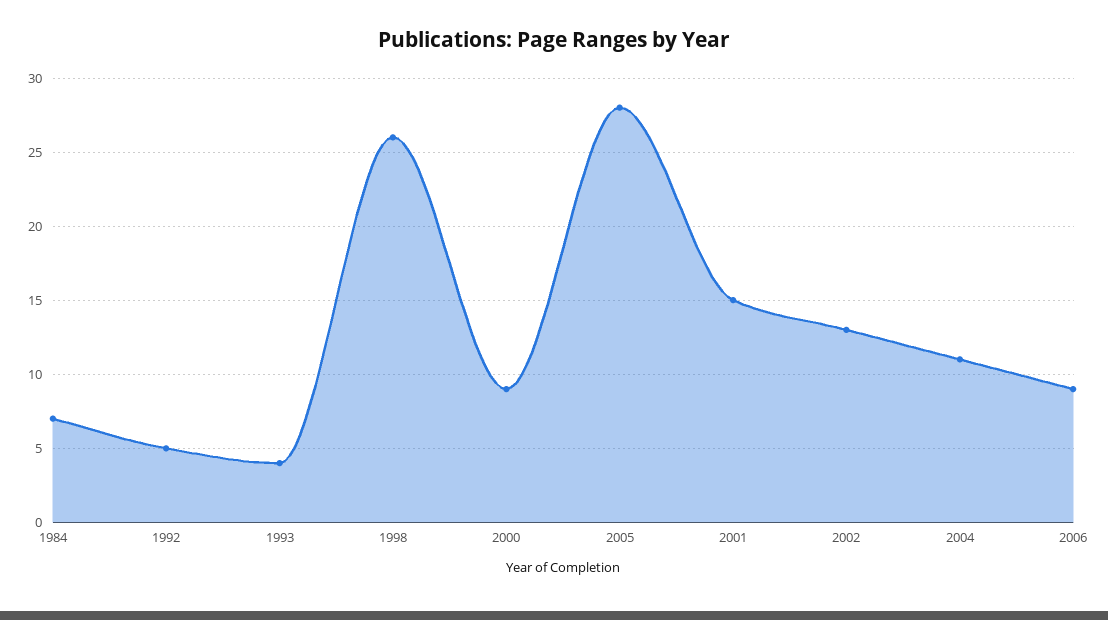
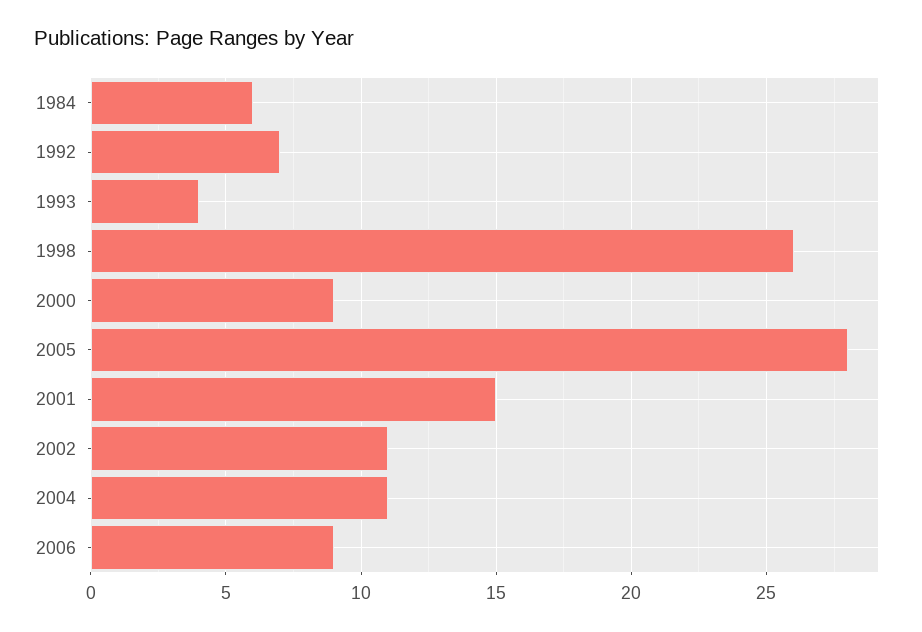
1984: 7 -> 6
1992: 5 -> 7
2002: 13 -> 11

